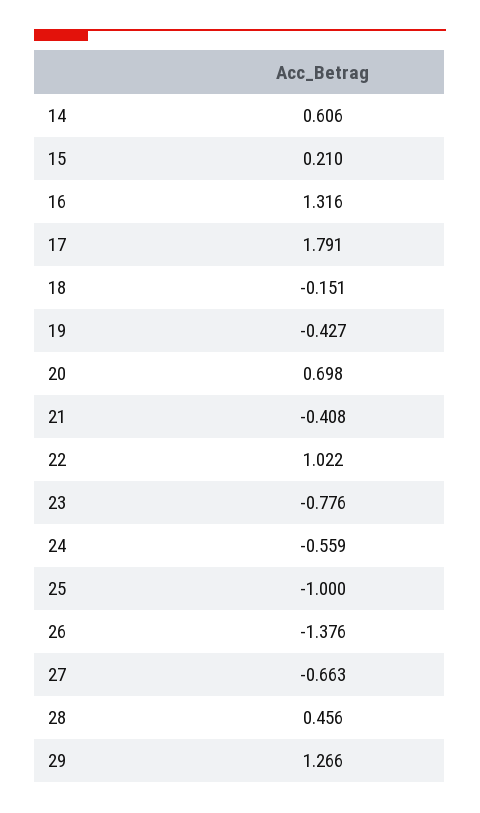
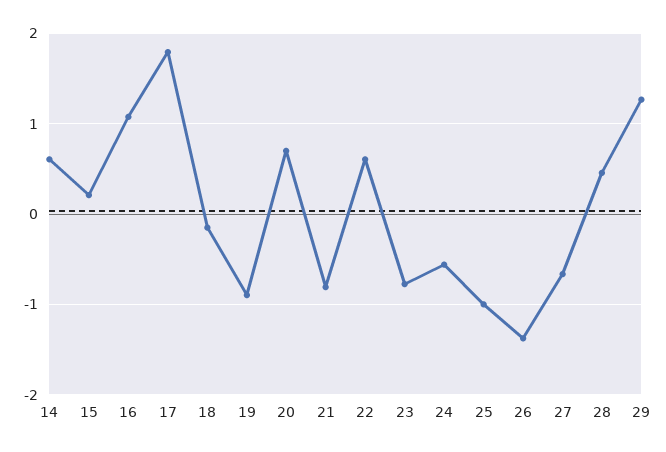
16: 1.316 -> 1.1
19: -0.427 -> -0.9
21: -0.408 -> -0.8
22: 1.022 -> 0.6

